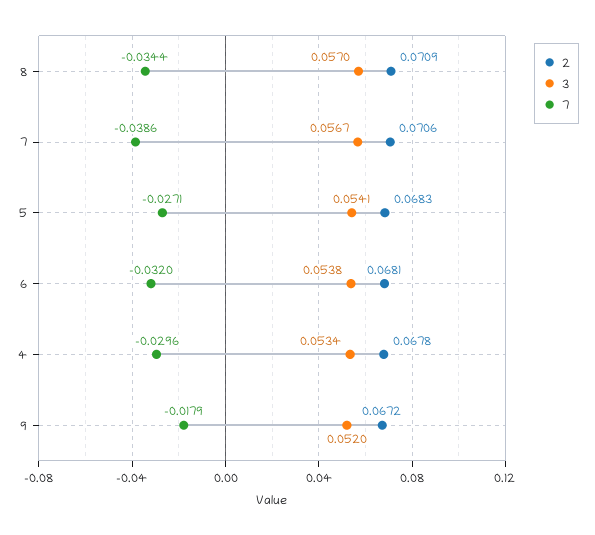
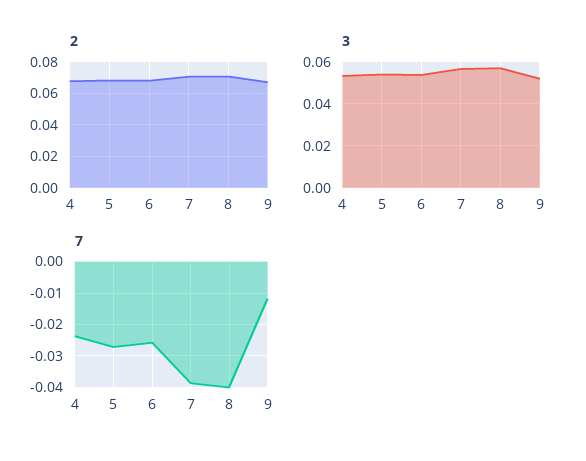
7, 8: -0.0344 -> -0.04
7, 6: -0.032 -> -0.026
7, 4: -0.0296 -> -0.024
7, 9: -0.0179 -> -0.012

